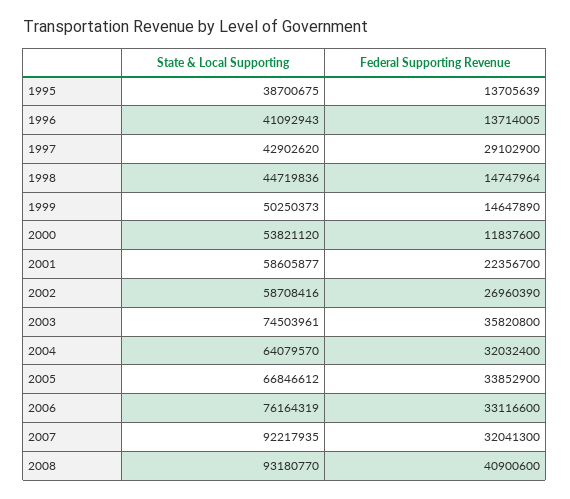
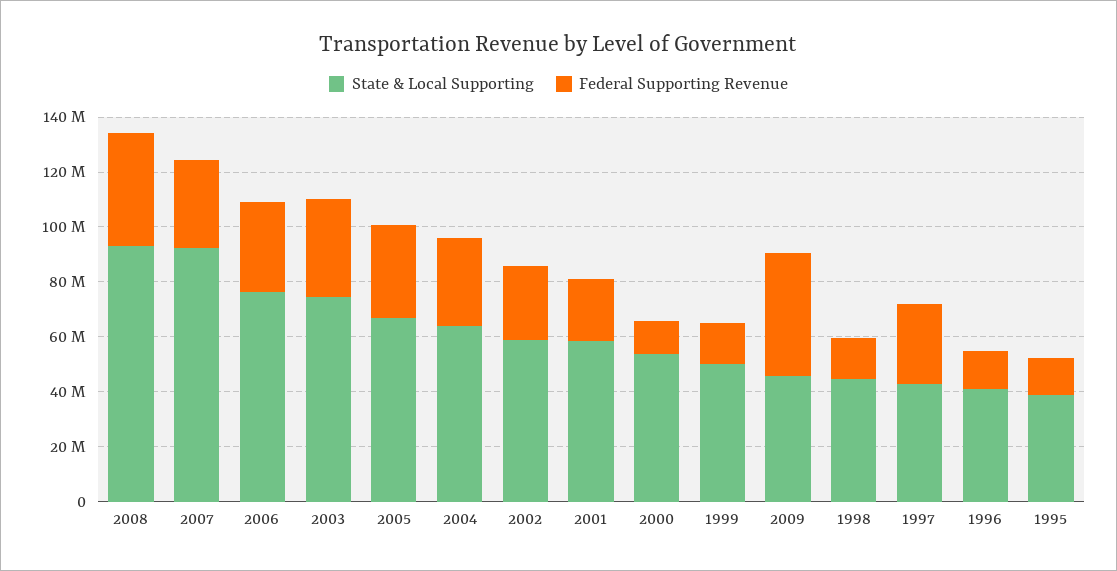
State & Local Supporting, 2009: none -> 45000000
Federal Supporting Revenue, 2009: none -> 45000000

